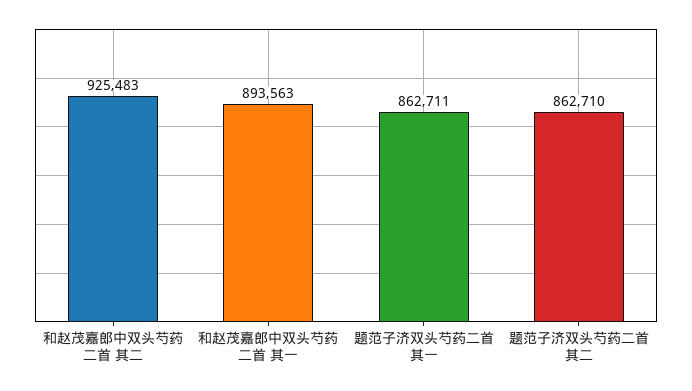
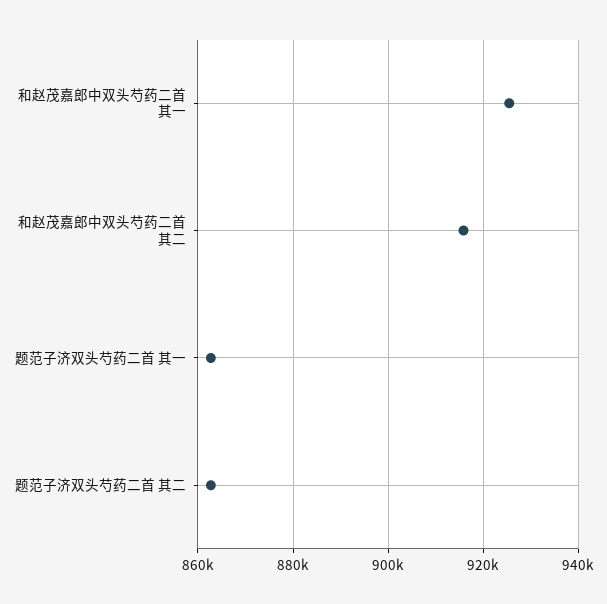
和赵茂嘉郎中双头芍药二首 其二: 925483 -> 916000
和赵茂嘉郎中双头芍药二首 其一: 893563 -> 926000

